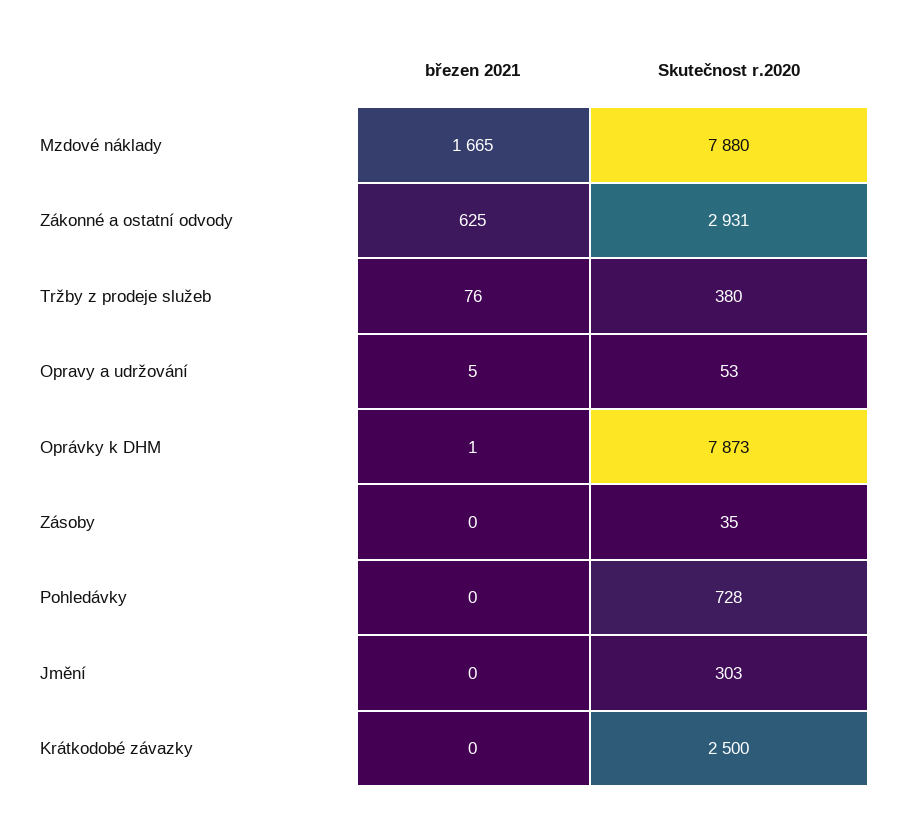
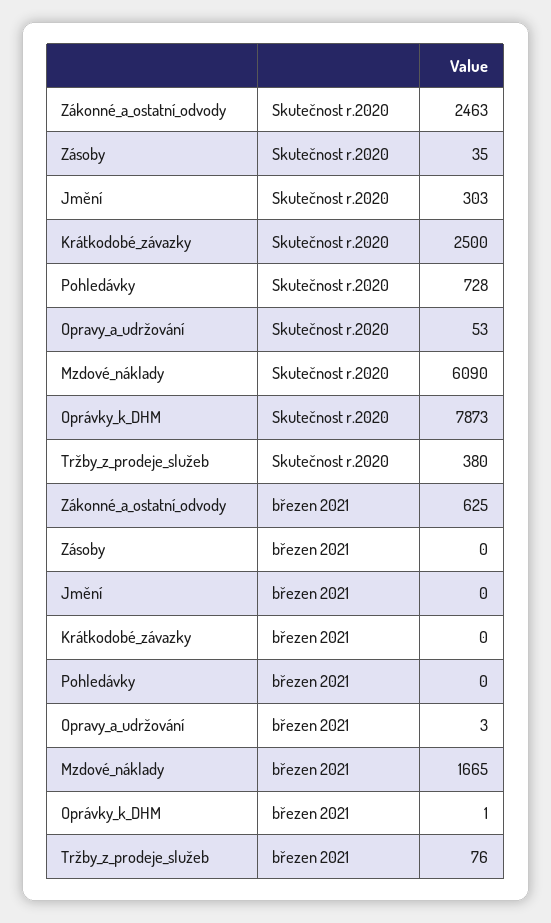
Skutečnost r.2020, Mzdové náklady: 7880 -> 6090
Skutečnost r.2020, Zákonné a ostatní odvody: 2931 -> 2463
březen 2021, Opravy a udržování: 5 -> 3

